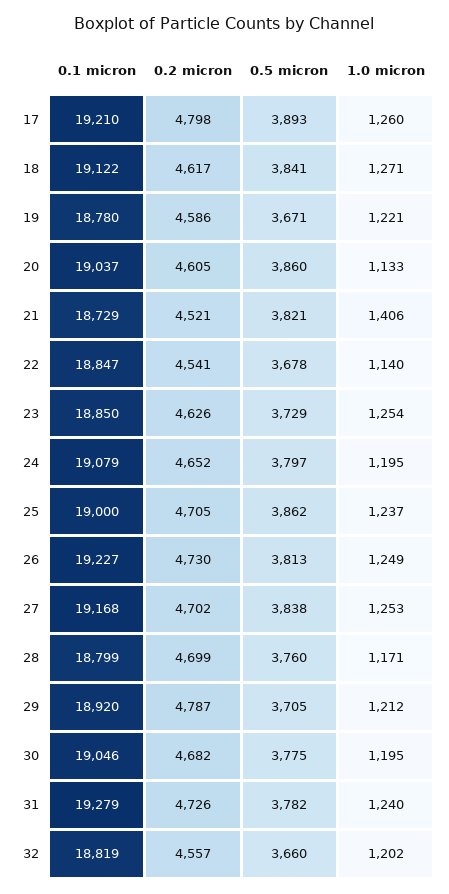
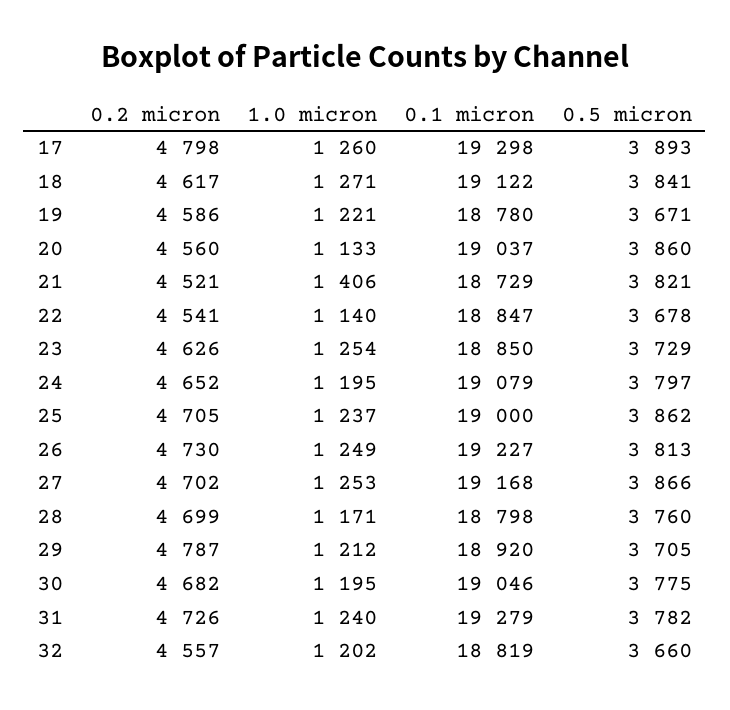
0.1 micron, 17: 19210 -> 19298
0.2 micron, 20: 4605 -> 4560
0.5 micron, 27: 3838 -> 3866
0.1 micron, 28: 18799 -> 18798

